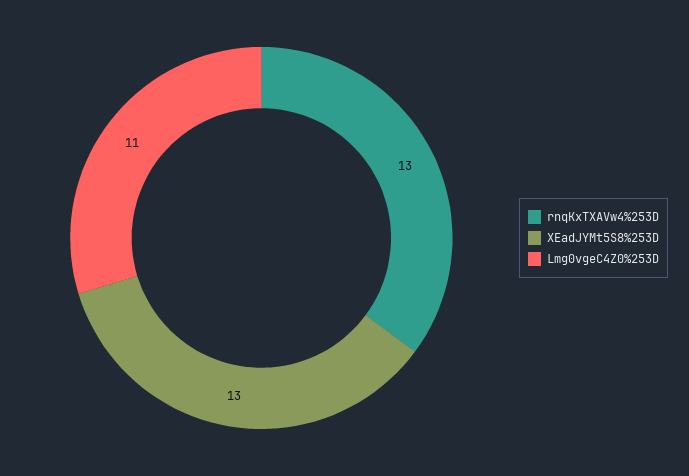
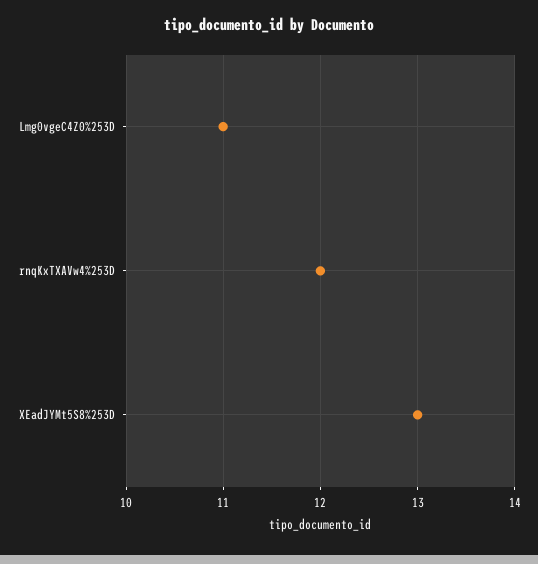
rnqKxTXAVw4%253D: 13 -> 12

